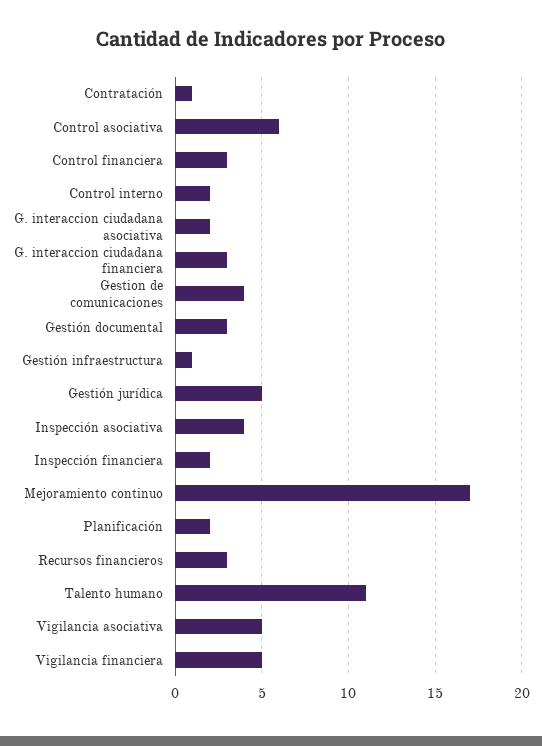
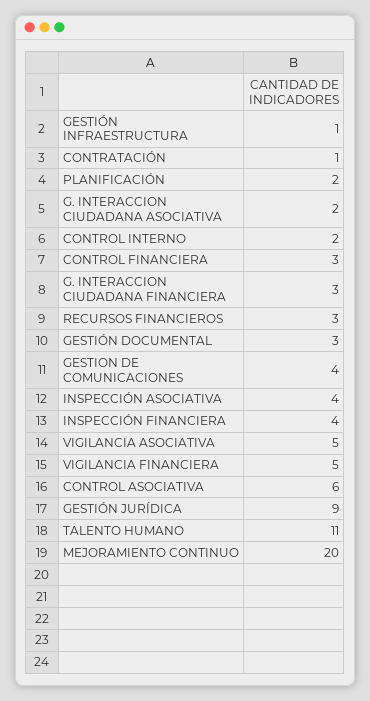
Gestión jurídica: 5 -> 9
Inspección financiera: 2 -> 4
Mejoramiento continuo: 17 -> 20

